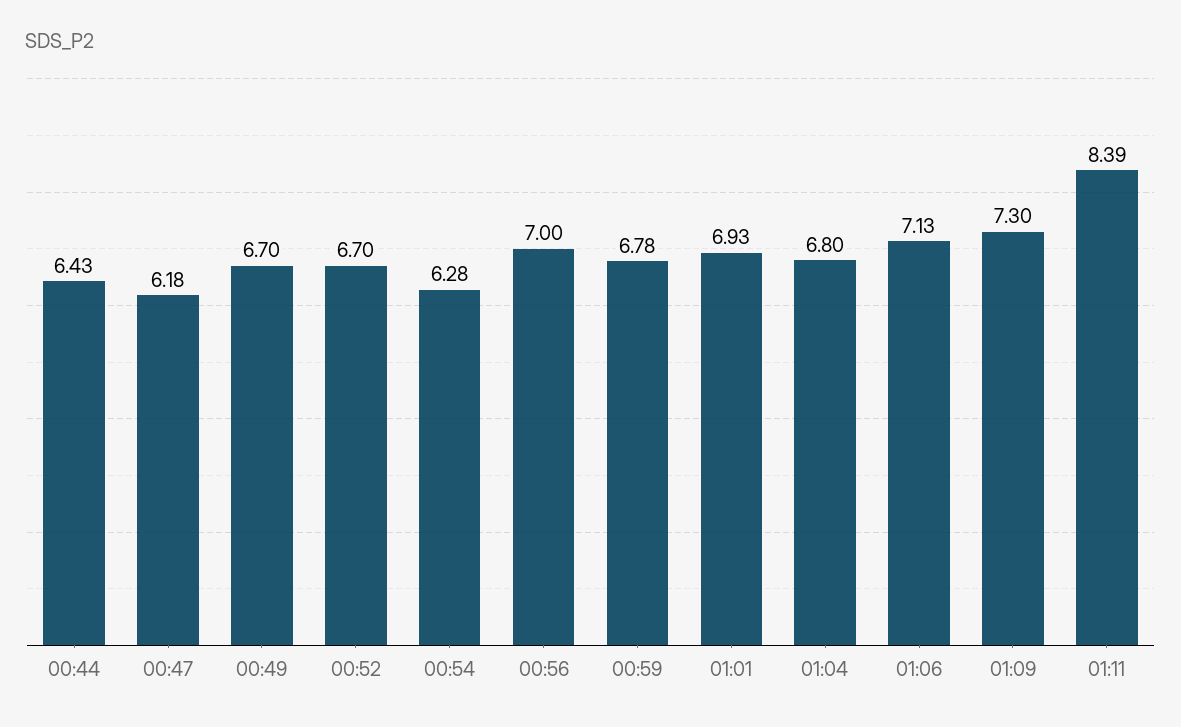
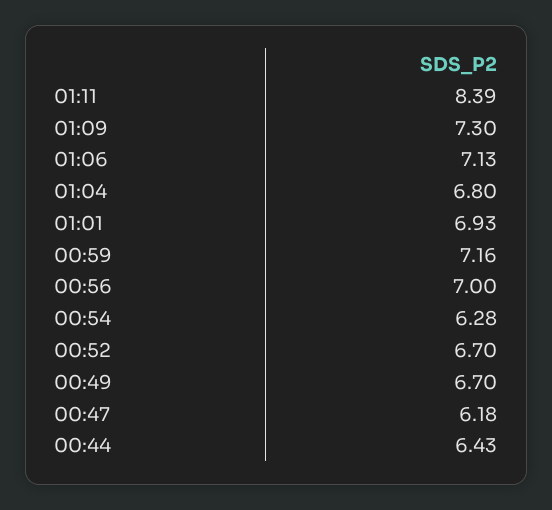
00:59: 6.78 -> 7.16

